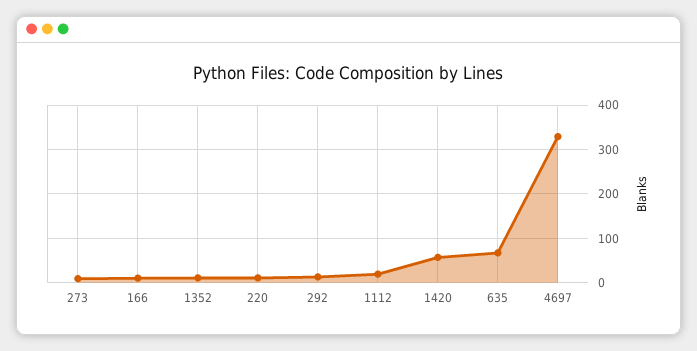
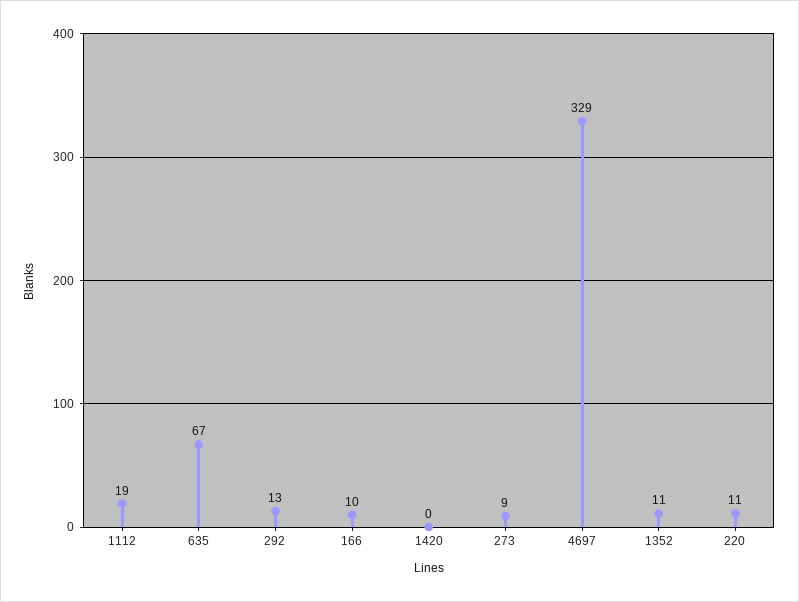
1420: 60 -> 0

